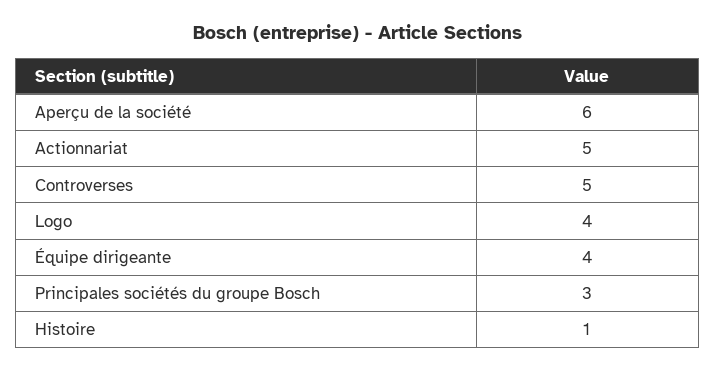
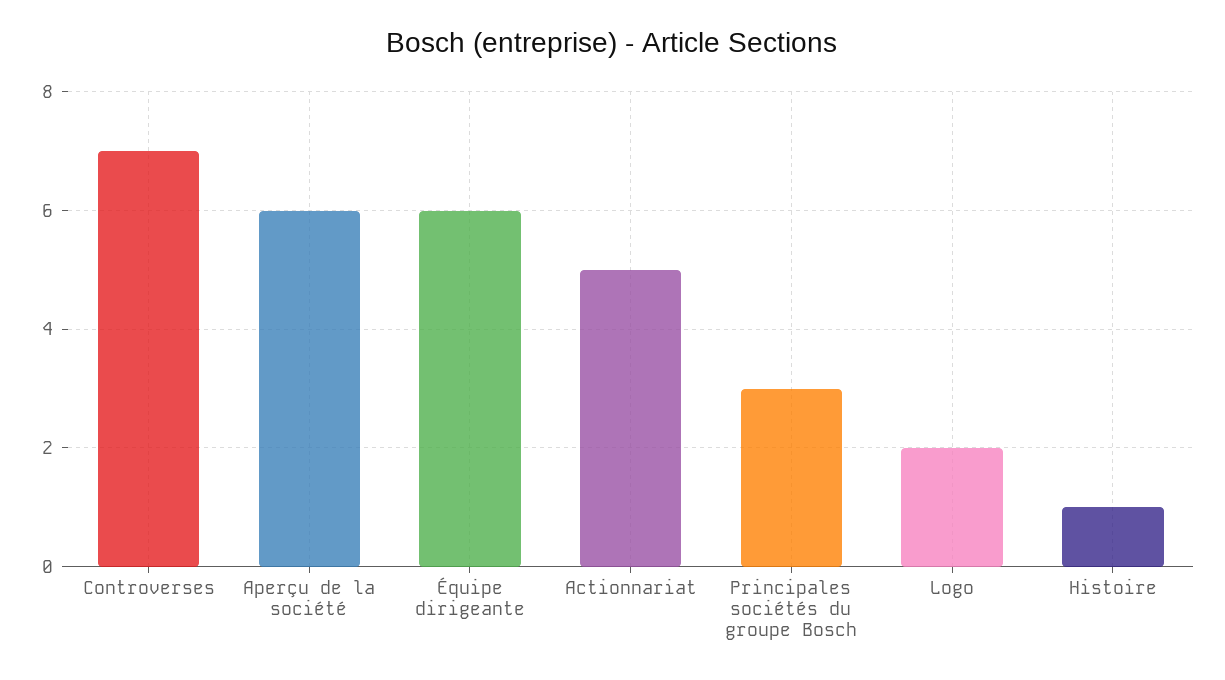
Controverses: 5 -> 7
Logo: 4 -> 2
Équipe dirigeante: 4 -> 6

